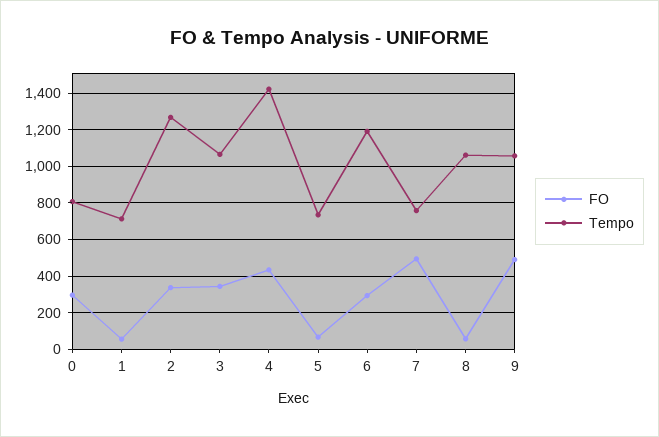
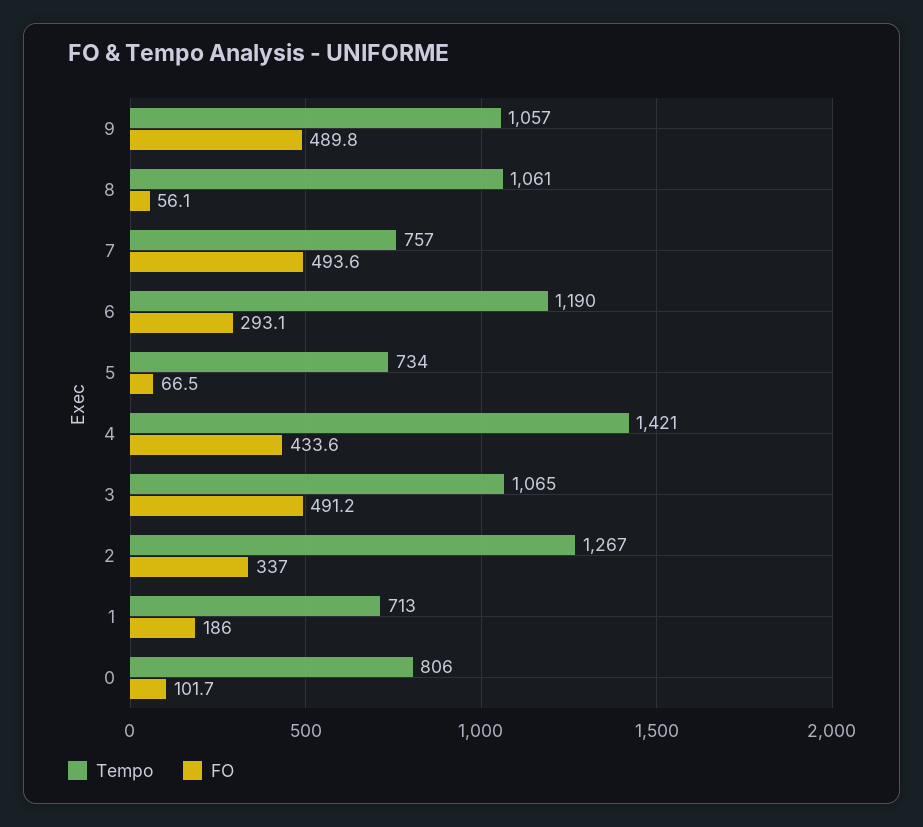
FO, 0: 300 -> 101.7
FO, 1: 50 -> 186
FO, 3: 350 -> 491.2

